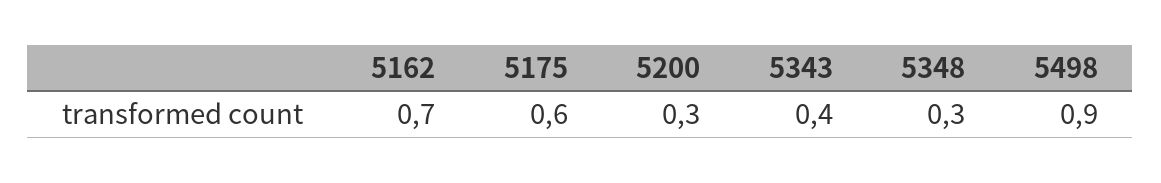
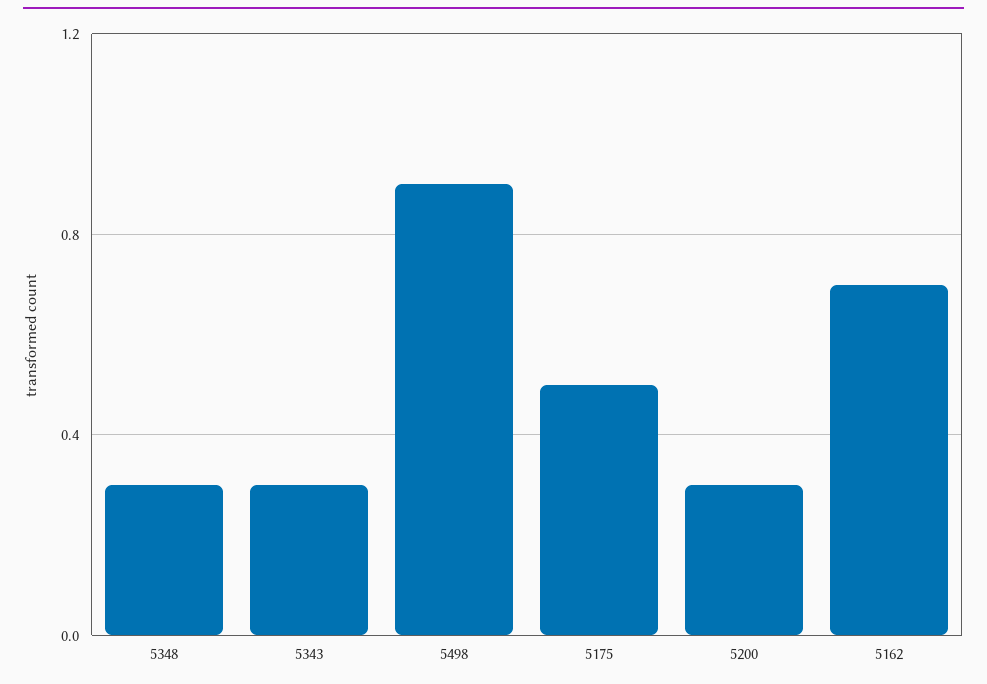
5175: 0.6 -> 0.5
5343: 0.4 -> 0.3

